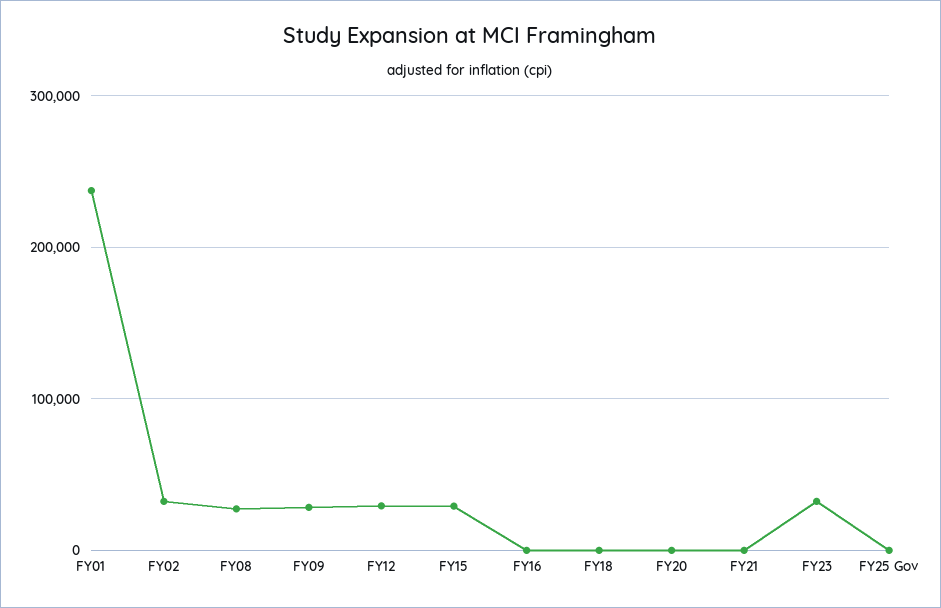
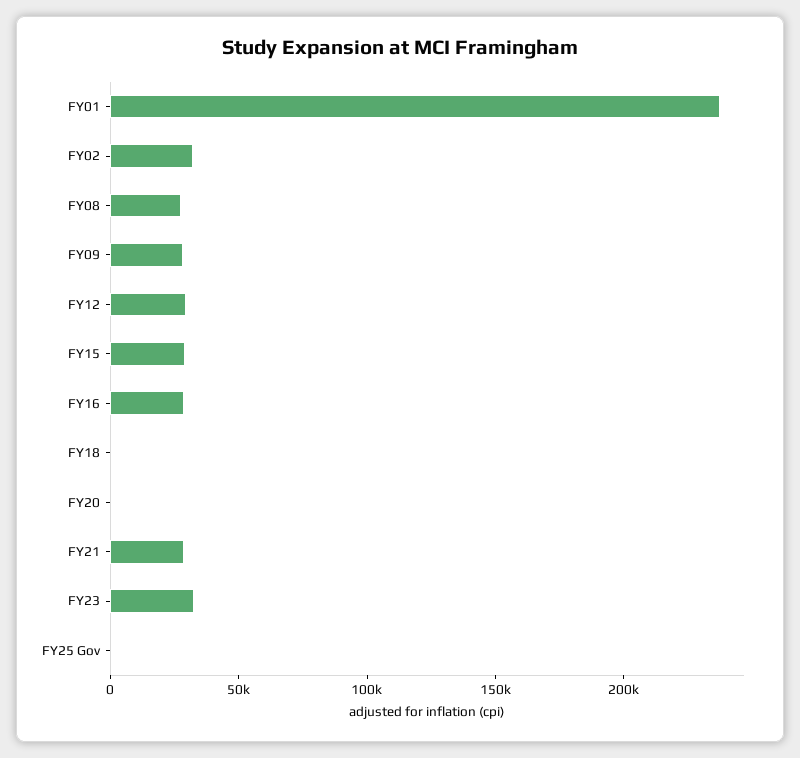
FY16: 0 -> 30000
FY21: 0 -> 30000

